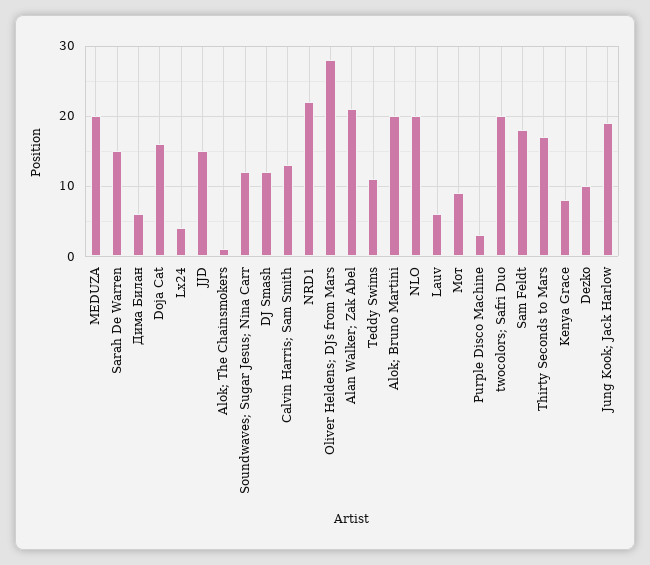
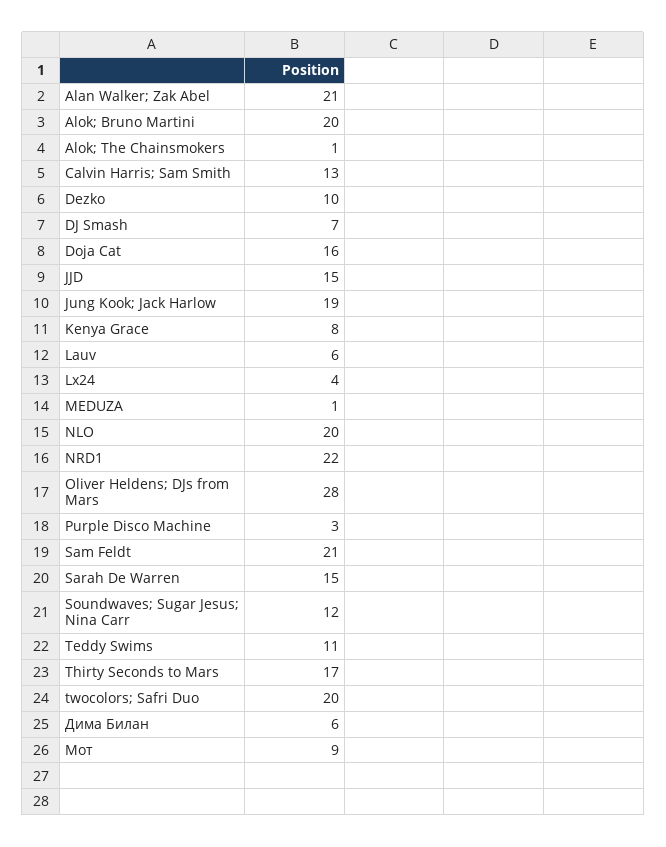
MEDUZA: 20 -> 1
DJ Smash: 12 -> 7
Sam Feldt: 18 -> 21

